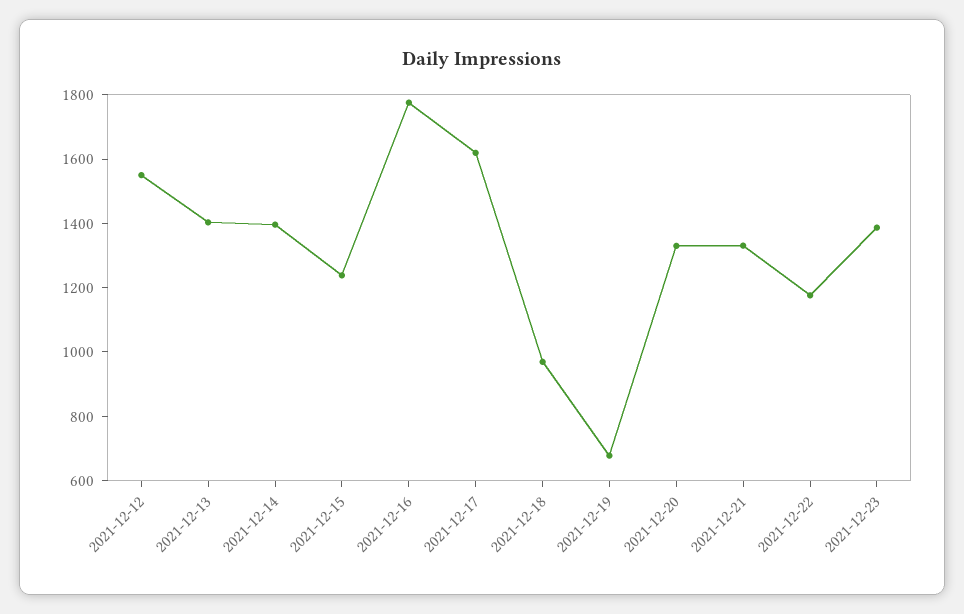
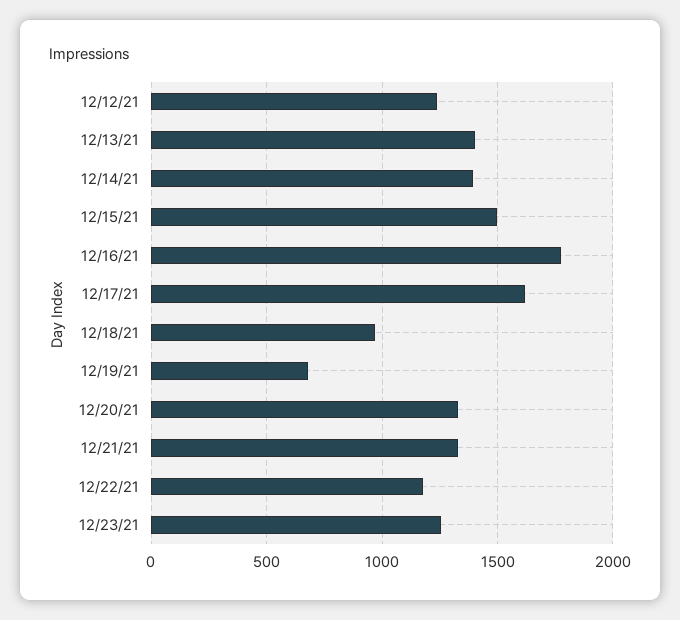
2021-12-12: 1550 -> 1250
2021-12-15: 1250 -> 1500
2021-12-23: 1400 -> 1250

